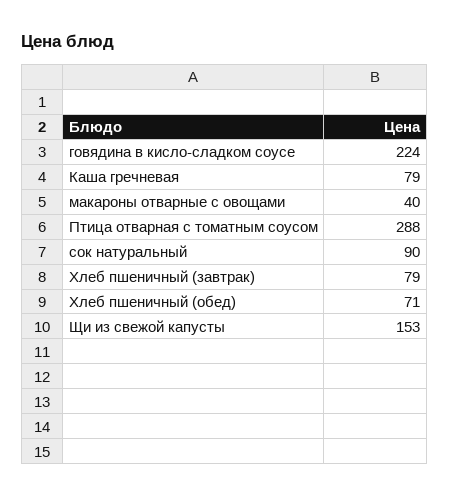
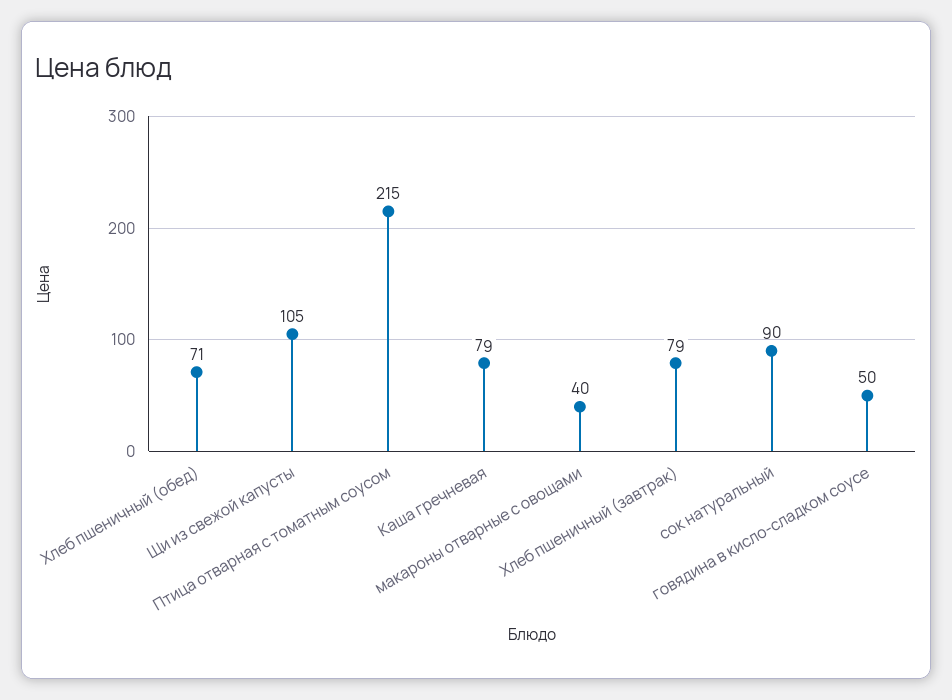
говядина в кисло-сладком соусе: 224 -> 50
Птица отварная с томатным соусом: 288 -> 215
Щи из свежой капусты: 153 -> 105

